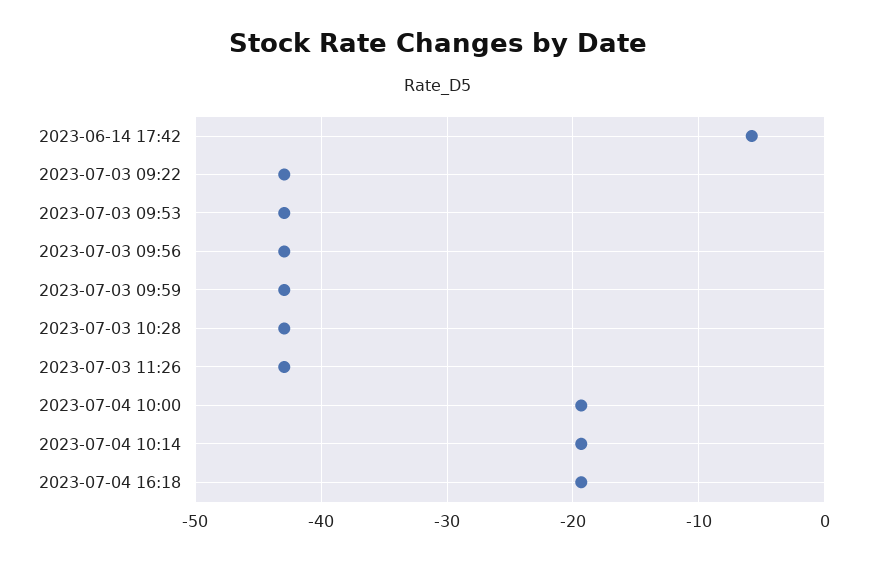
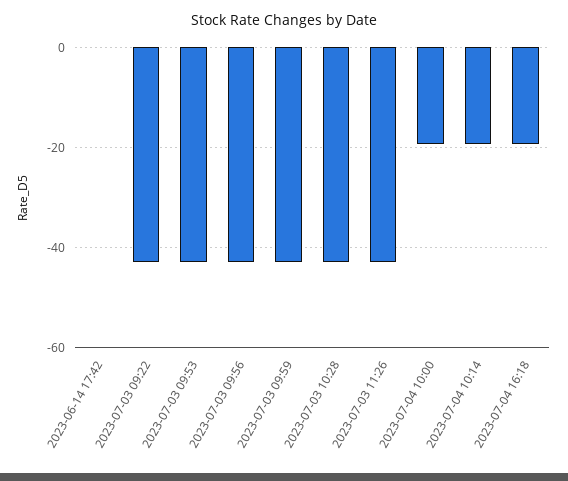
2023-06-14 17:42: -6 -> 0

